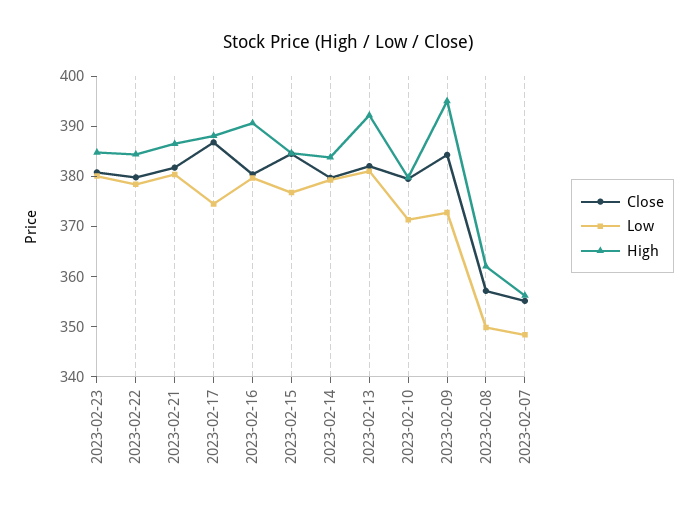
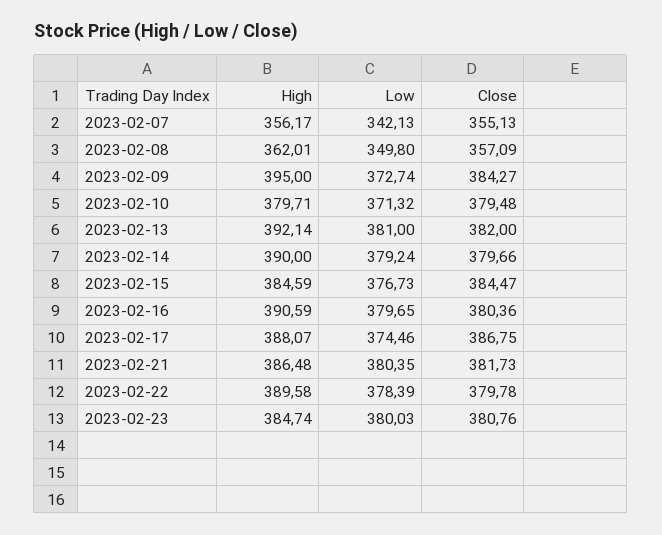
High, 2023-02-22: 384 -> 389.58
High, 2023-02-14: 384 -> 390
Low, 2023-02-07: 348 -> 342.13

